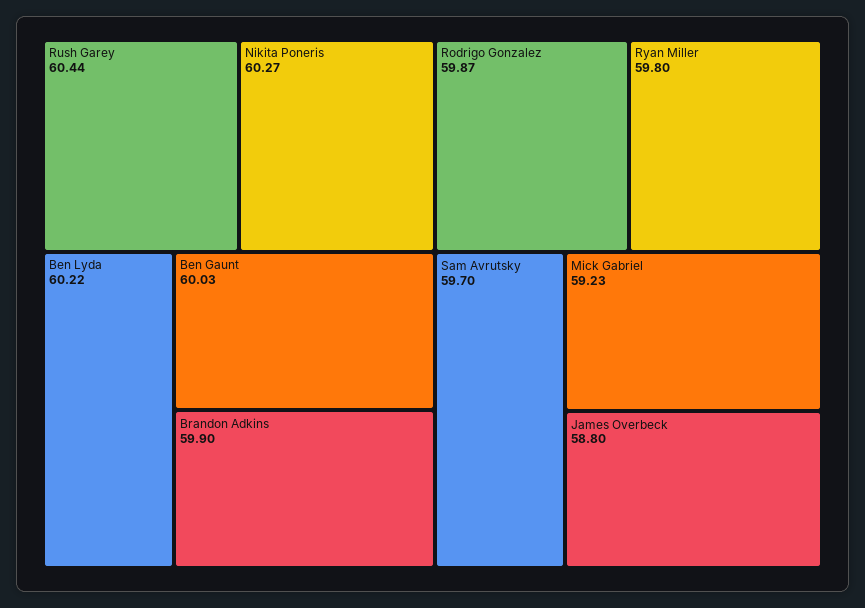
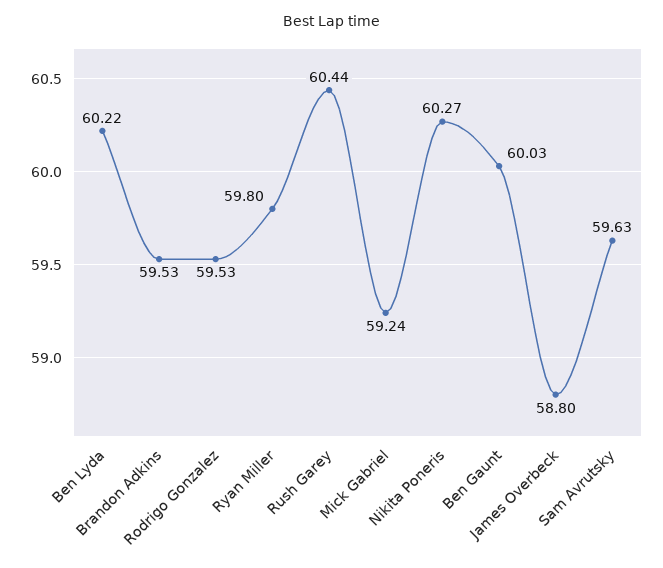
Brandon Adkins: 59.9 -> 59.53
Rodrigo Gonzalez: 59.87 -> 59.53
Sam Avrutsky: 59.7 -> 59.63
Mick Gabriel: 59.23 -> 59.24

